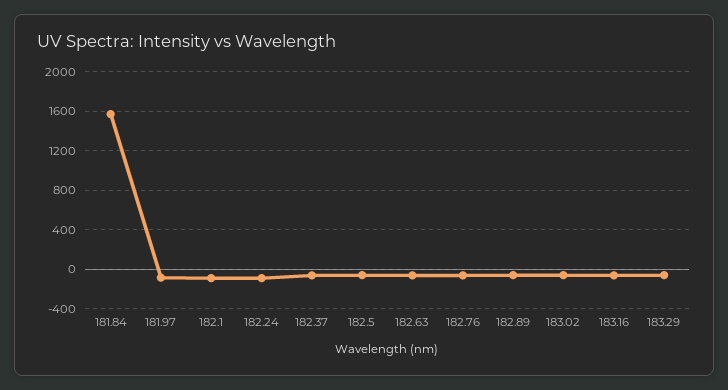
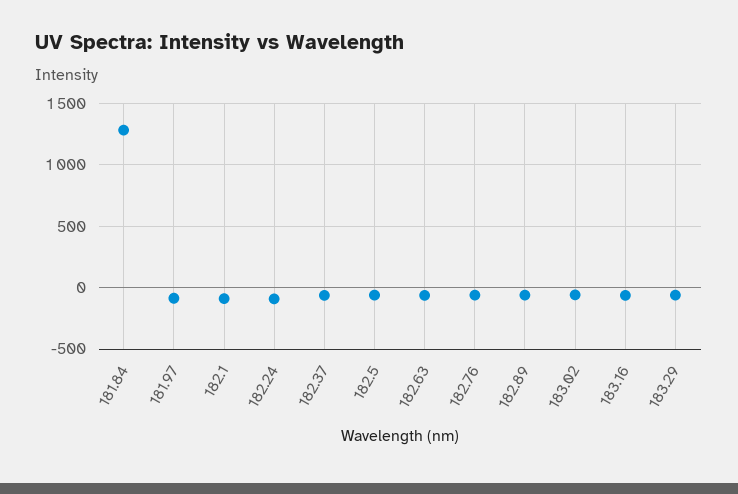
181.84: 1600 -> 1300

